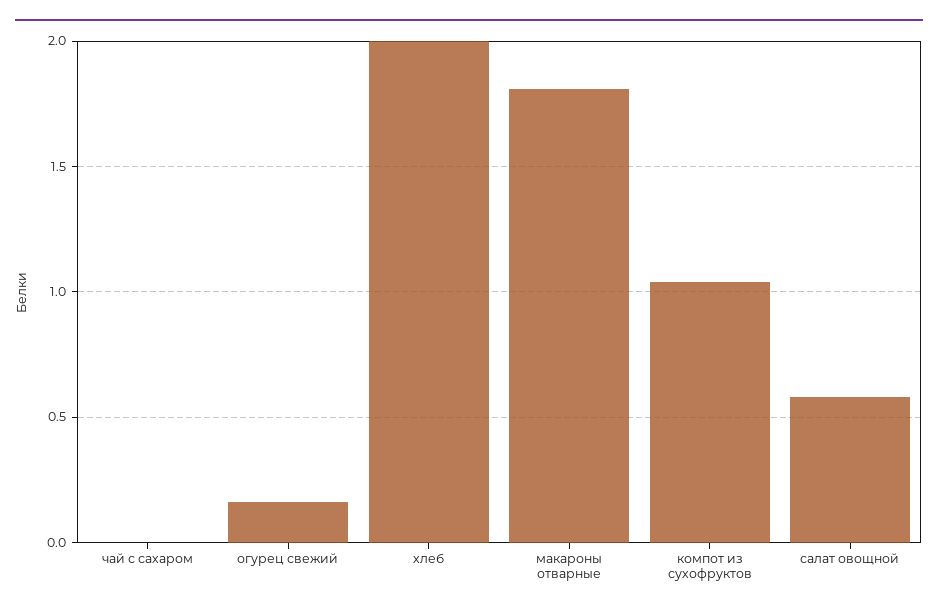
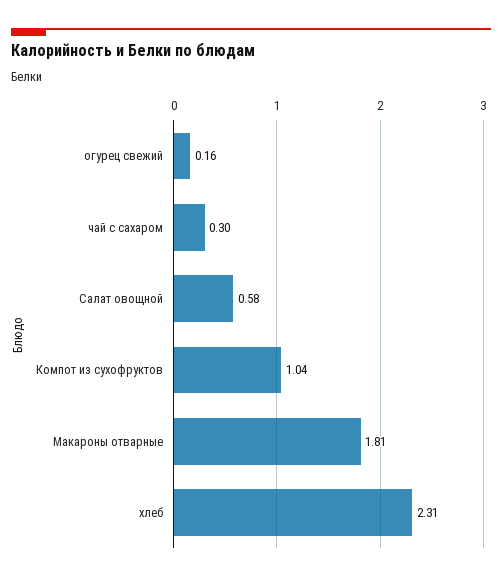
чай с сахаром: 0 -> 0.3
хлеб: 2 -> 2.31

